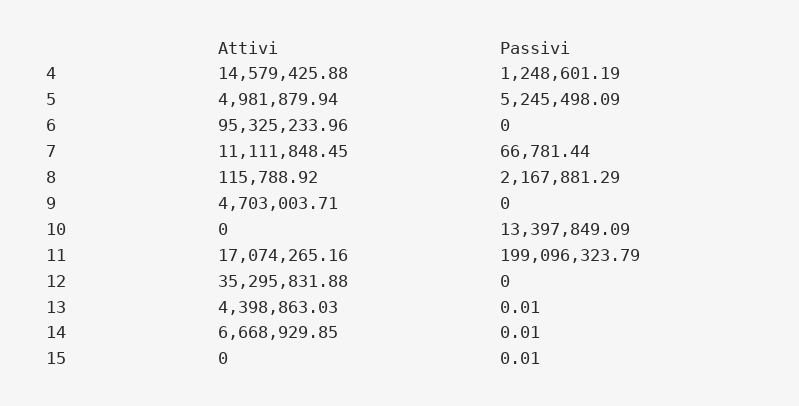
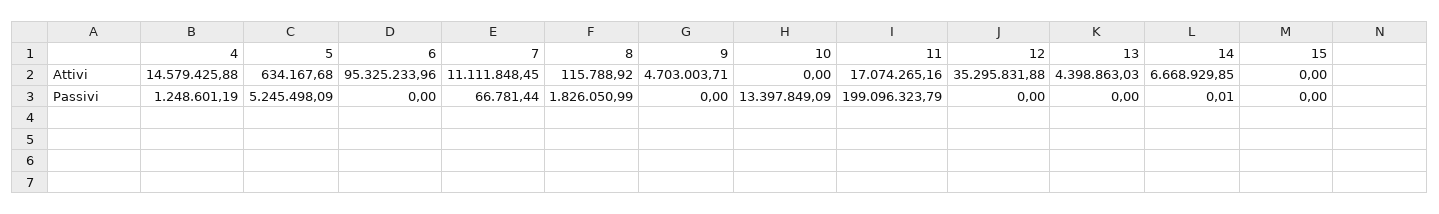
Attivi, 5: 4981879.94 -> 634167.68
Passivi, 8: 2167881.29 -> 1826050.99
Passivi, 13: 0.01 -> 0
Passivi, 15: 0.01 -> 0

